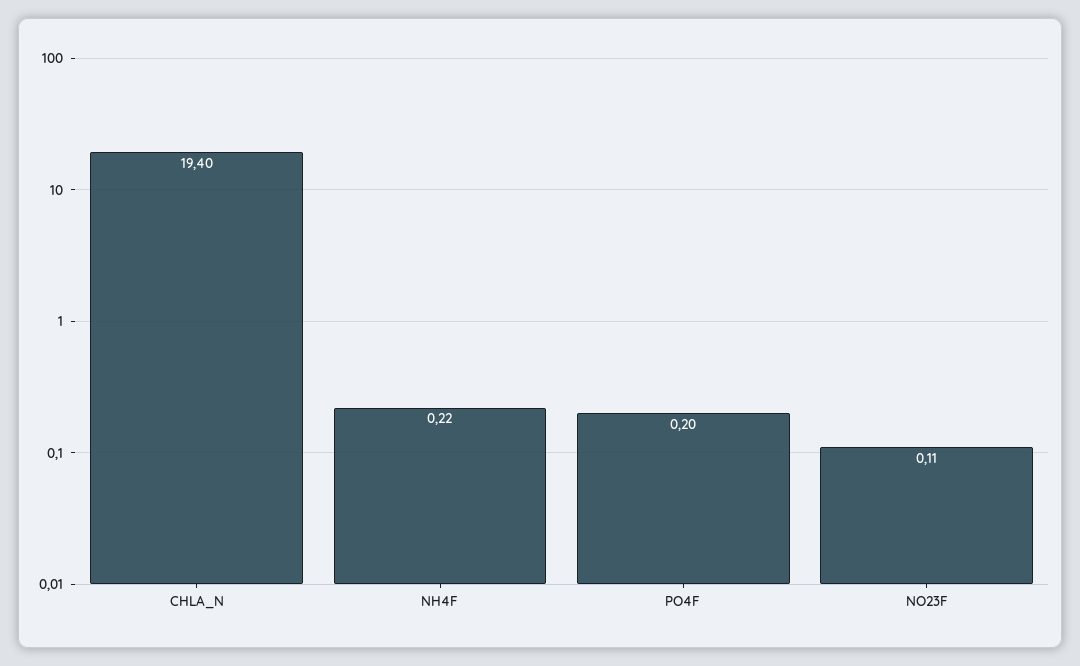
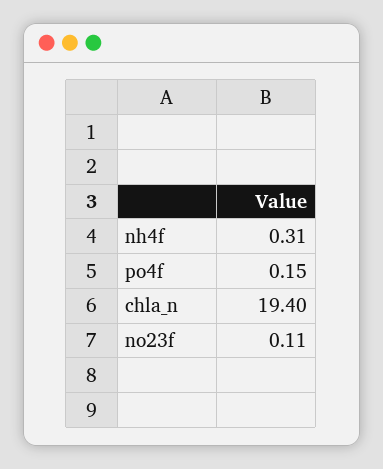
NH4F: 0.22 -> 0.31
PO4F: 0.2 -> 0.15

